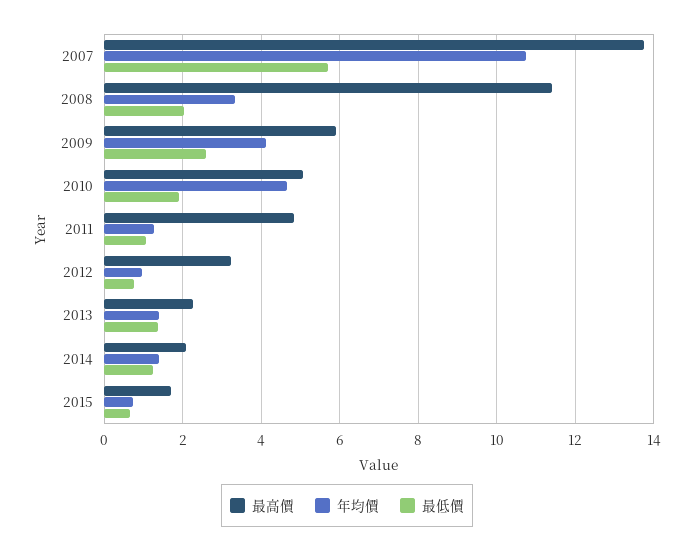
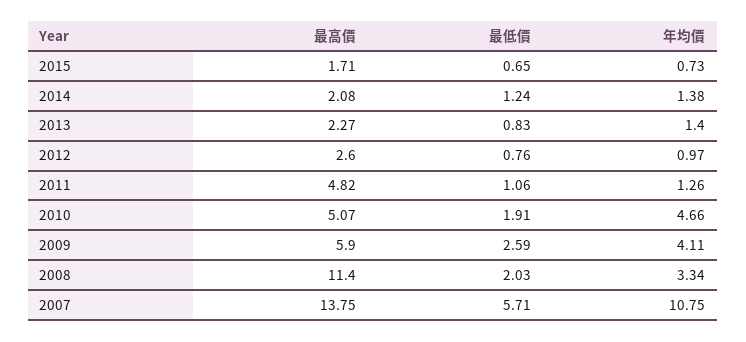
最高價, 2012: 3.2 -> 2.6
最低價, 2013: 1.4 -> 0.83

